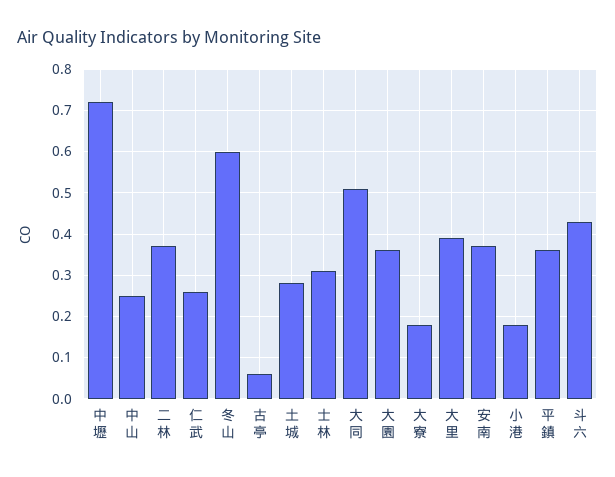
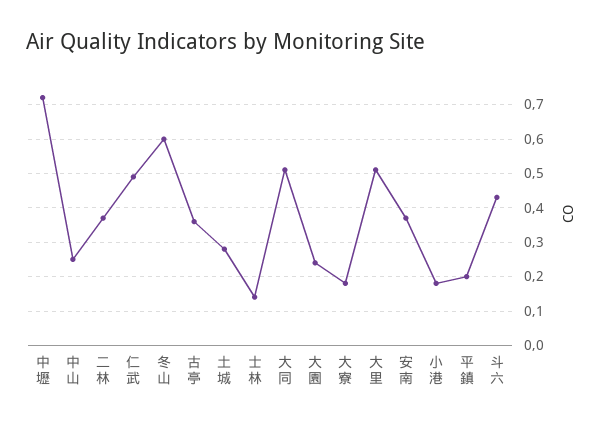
仁武: 0.25 -> 0.5
古亭: 0.05 -> 0.35
士林: 0.3 -> 0.15
大園: 0.35 -> 0.25
大里: 0.4 -> 0.5
平鎮: 0.35 -> 0.2

